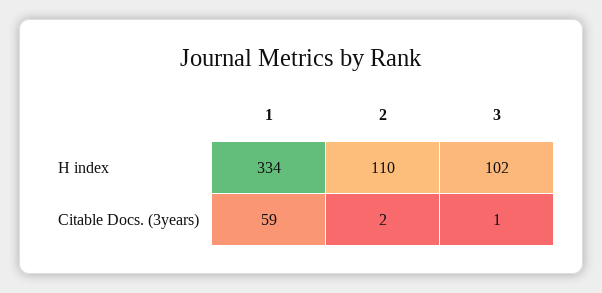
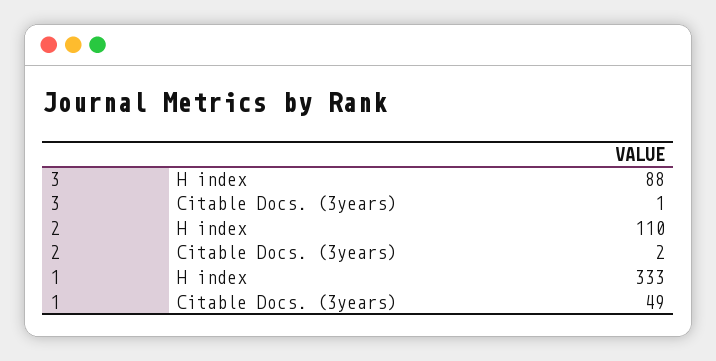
1, H index: 334 -> 333
3, H index: 102 -> 88
1, Citable Docs. (3years): 59 -> 49

